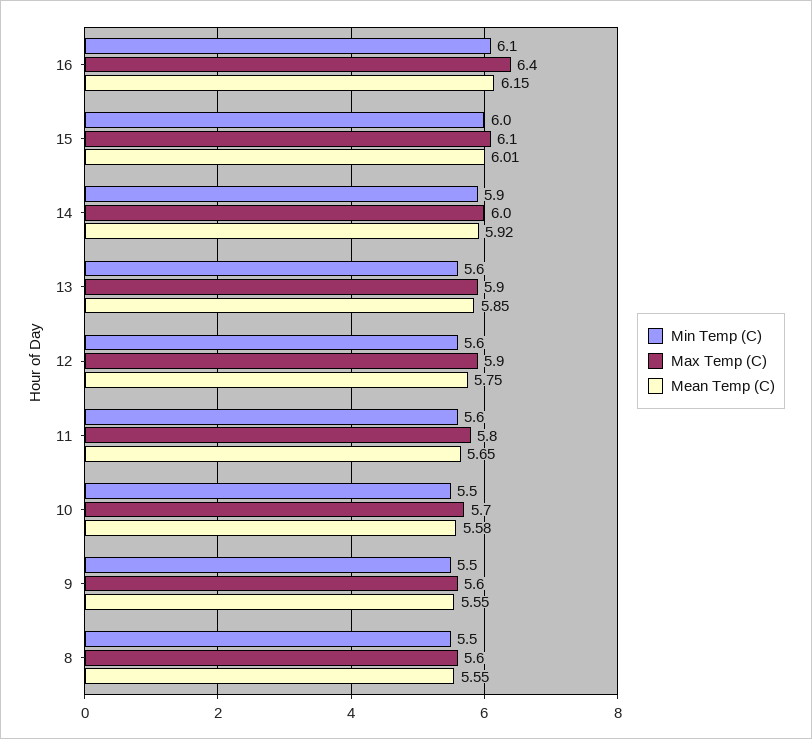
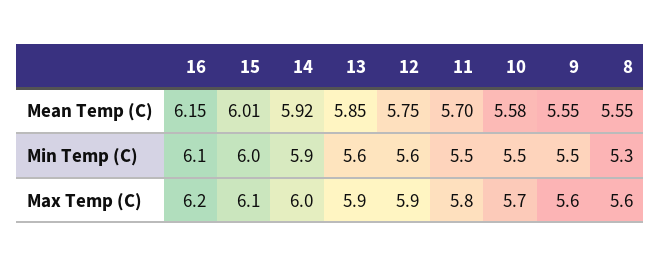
Max Temp (C), 16: 6.4 -> 6.2
Min Temp (C), 11: 5.6 -> 5.5
Mean Temp (C), 11: 5.65 -> 5.7
Min Temp (C), 8: 5.5 -> 5.3

